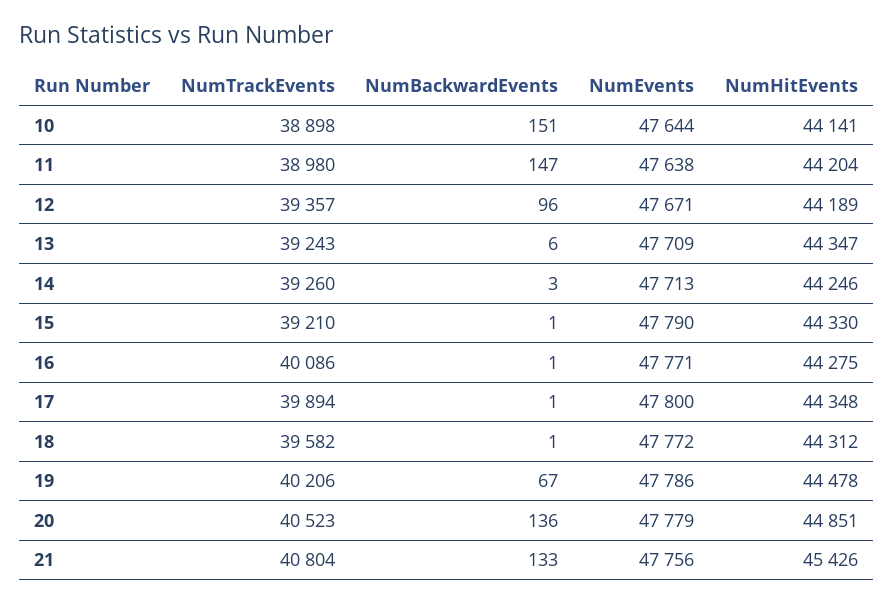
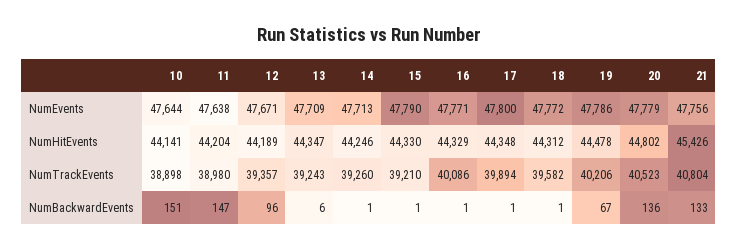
NumBackwardEvents, 14: 3 -> 1
NumHitEvents, 16: 44275 -> 44329
NumHitEvents, 20: 44851 -> 44802

